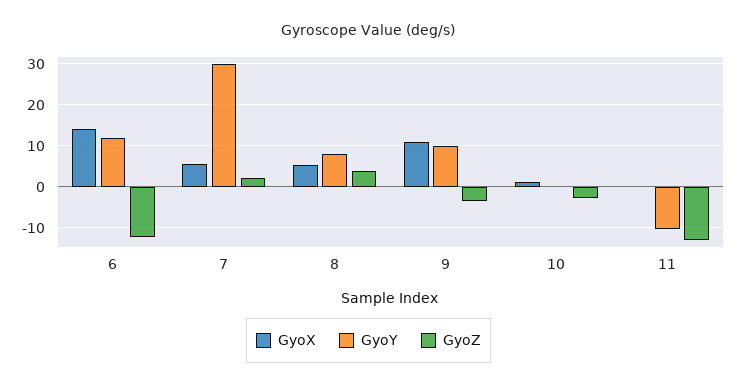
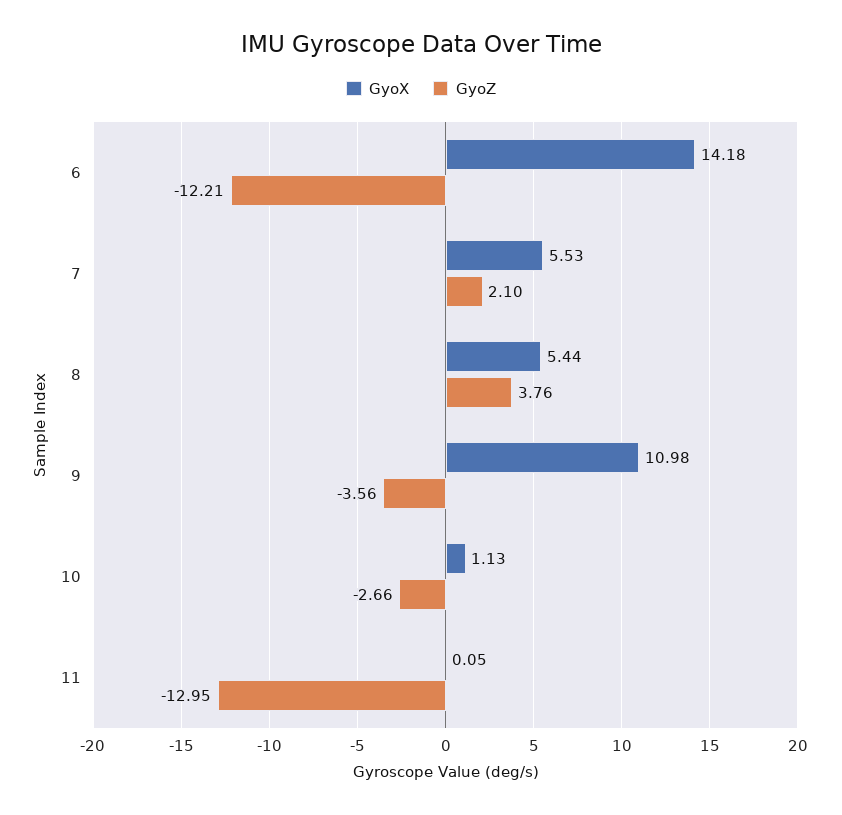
GyoY, 6: 12 -> none
GyoY, 7: 30 -> none
GyoY, 8: 8 -> none
GyoY, 9: 10 -> none
GyoY, 10: 0 -> none
GyoY, 11: -10 -> none

